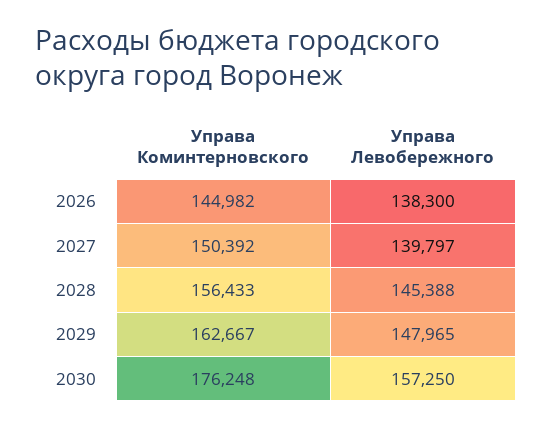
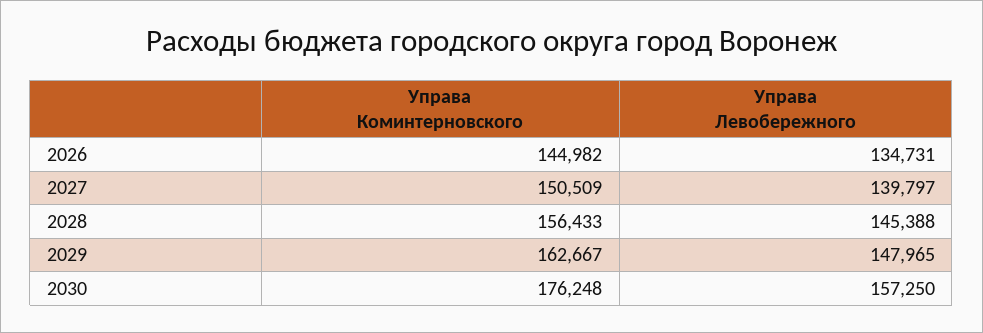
Управа Левобережного, 2026: 138300 -> 134731
Управа Коминтерновского, 2027: 150392 -> 150509

